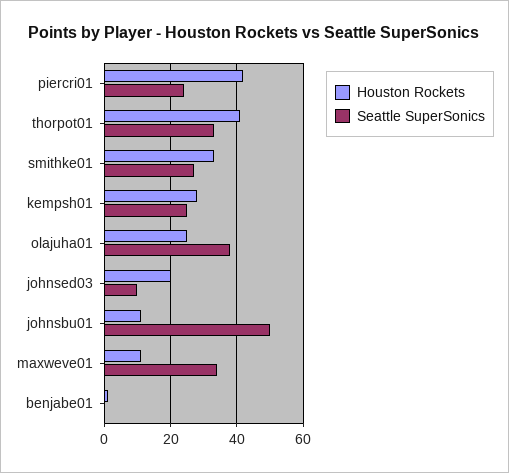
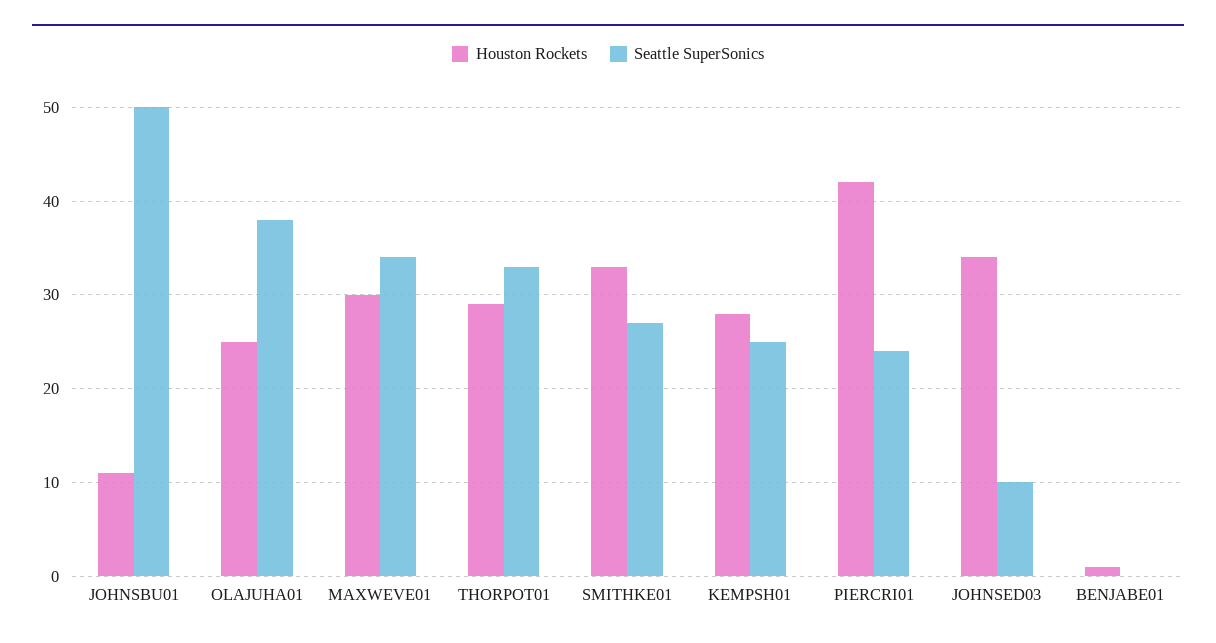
Houston Rockets, thorpot01: 40 -> 29
Houston Rockets, johnsed03: 20 -> 34
Houston Rockets, maxweve01: 10 -> 30

